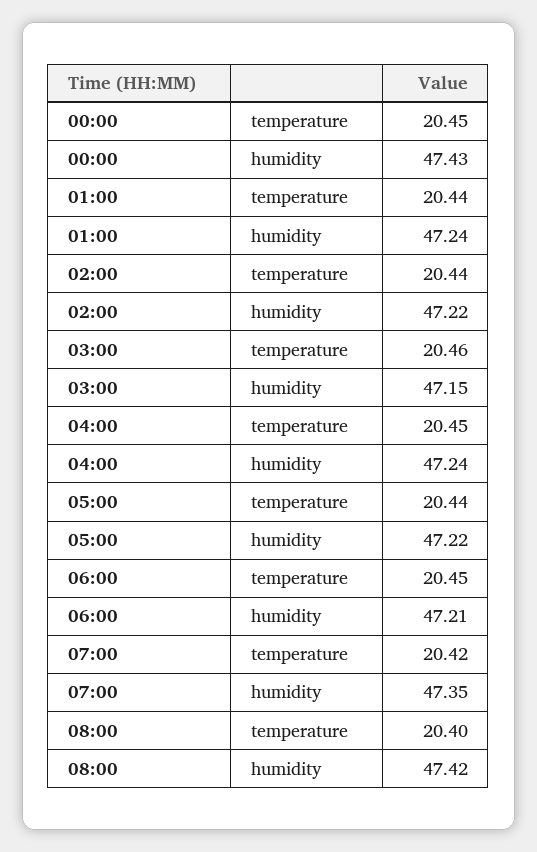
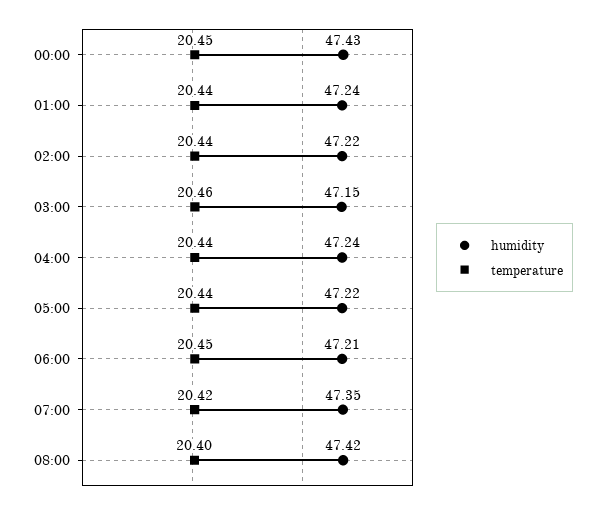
temperature, 04:00: 20.45 -> 20.44

